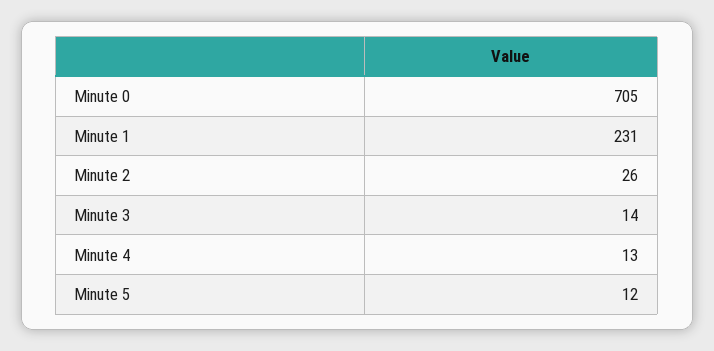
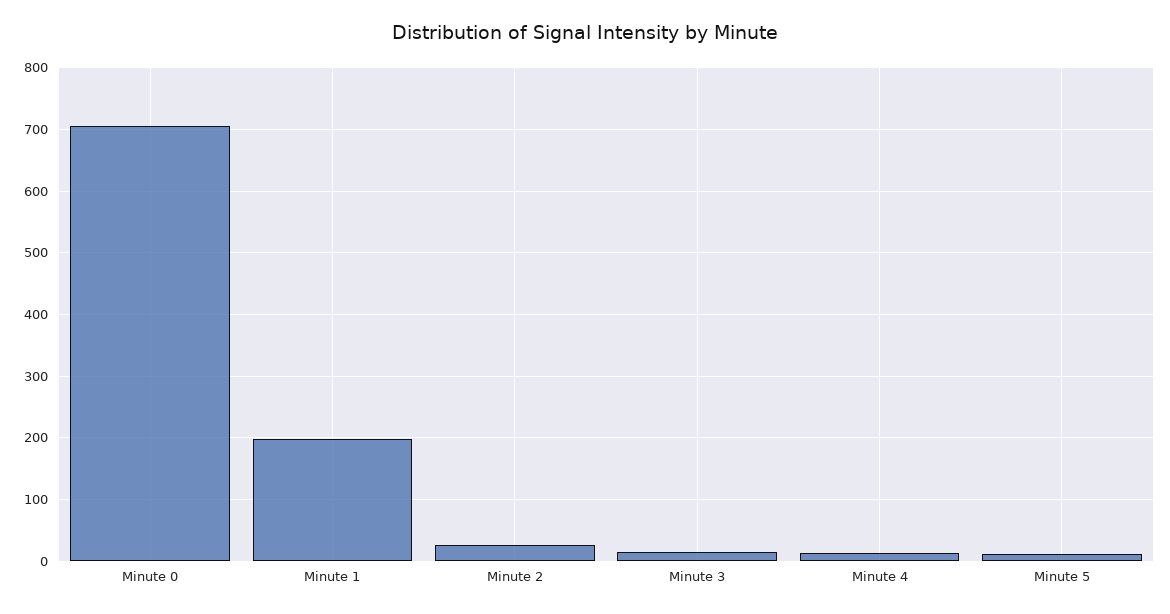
Minute 1: 231 -> 200

